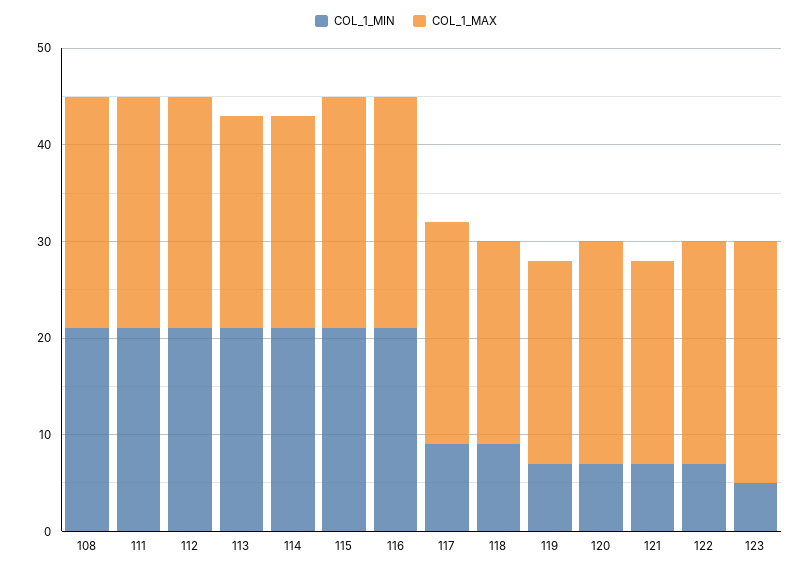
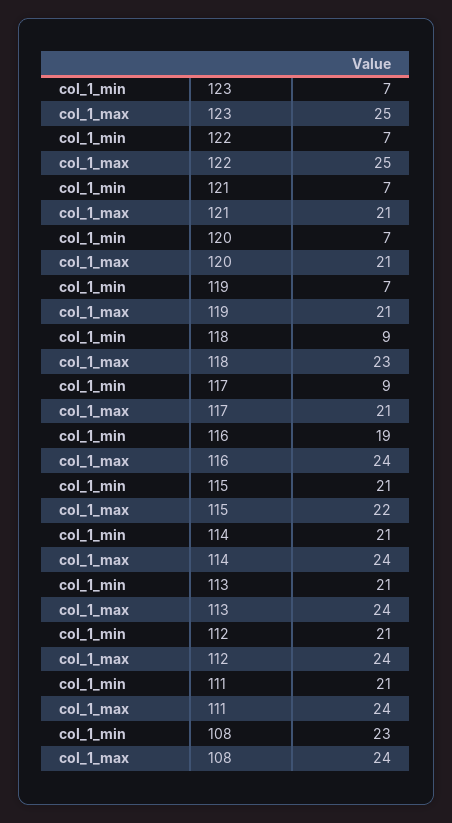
COL_1_MIN, 108: 21 -> 23
COL_1_MAX, 113: 22 -> 24
COL_1_MAX, 114: 22 -> 24
COL_1_MAX, 115: 24 -> 22
COL_1_MIN, 116: 21 -> 19
COL_1_MAX, 117: 23 -> 21
COL_1_MAX, 118: 21 -> 23
COL_1_MAX, 120: 23 -> 21
COL_1_MAX, 122: 23 -> 25
COL_1_MIN, 123: 5 -> 7

